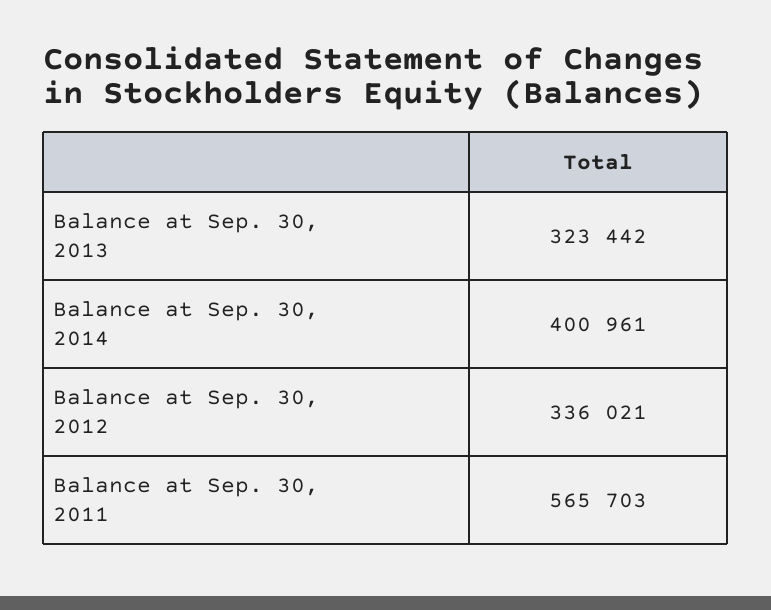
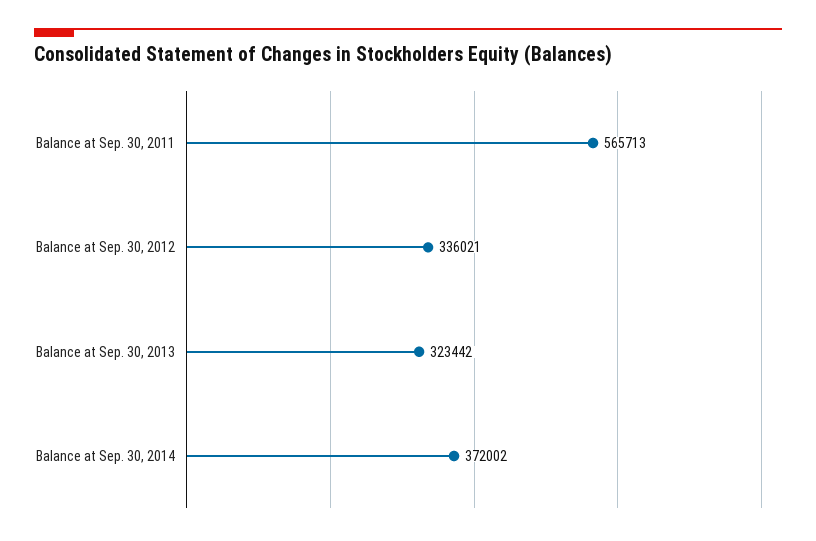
Balance at Sep. 30, 2014: 400961 -> 372002
Balance at Sep. 30, 2011: 565703 -> 565713

